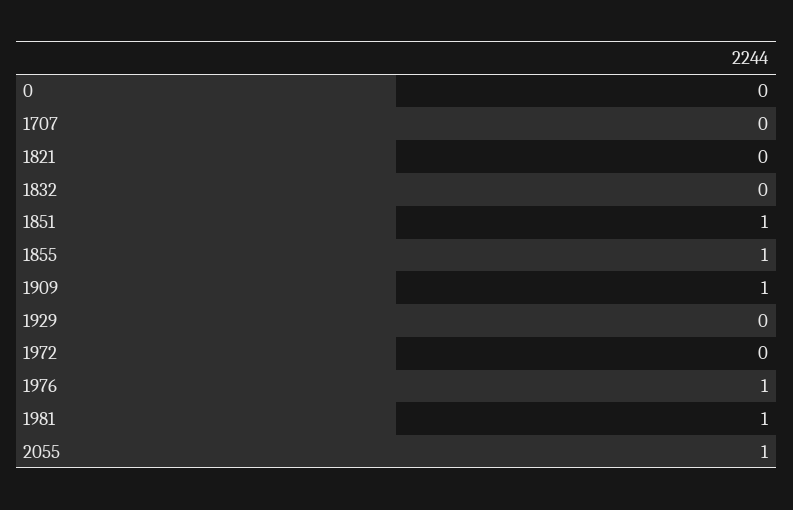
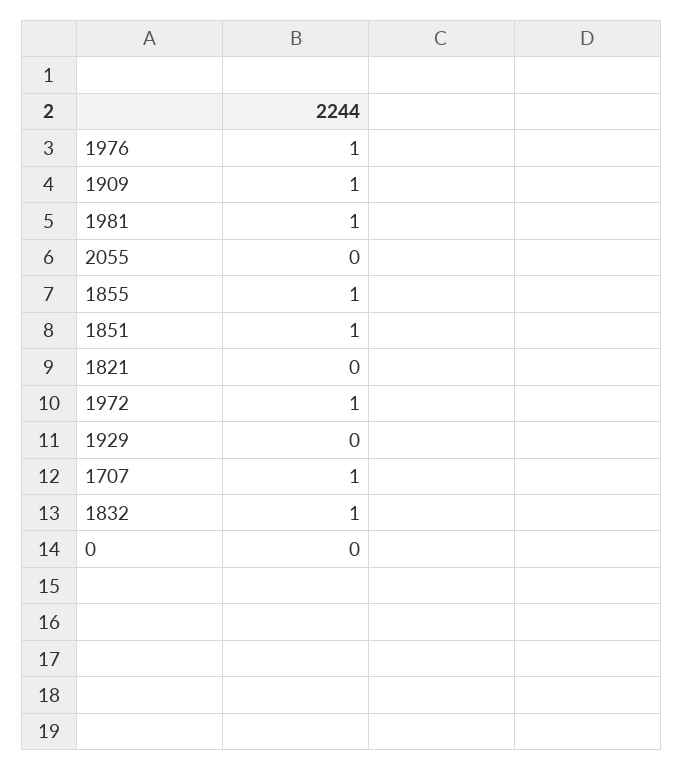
1707: 0 -> 1
1832: 0 -> 1
1972: 0 -> 1
2055: 1 -> 0

